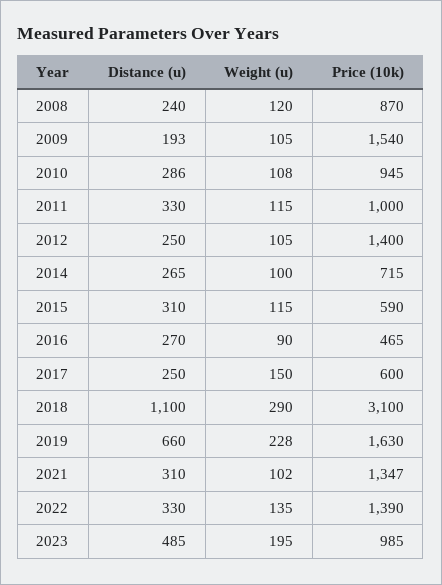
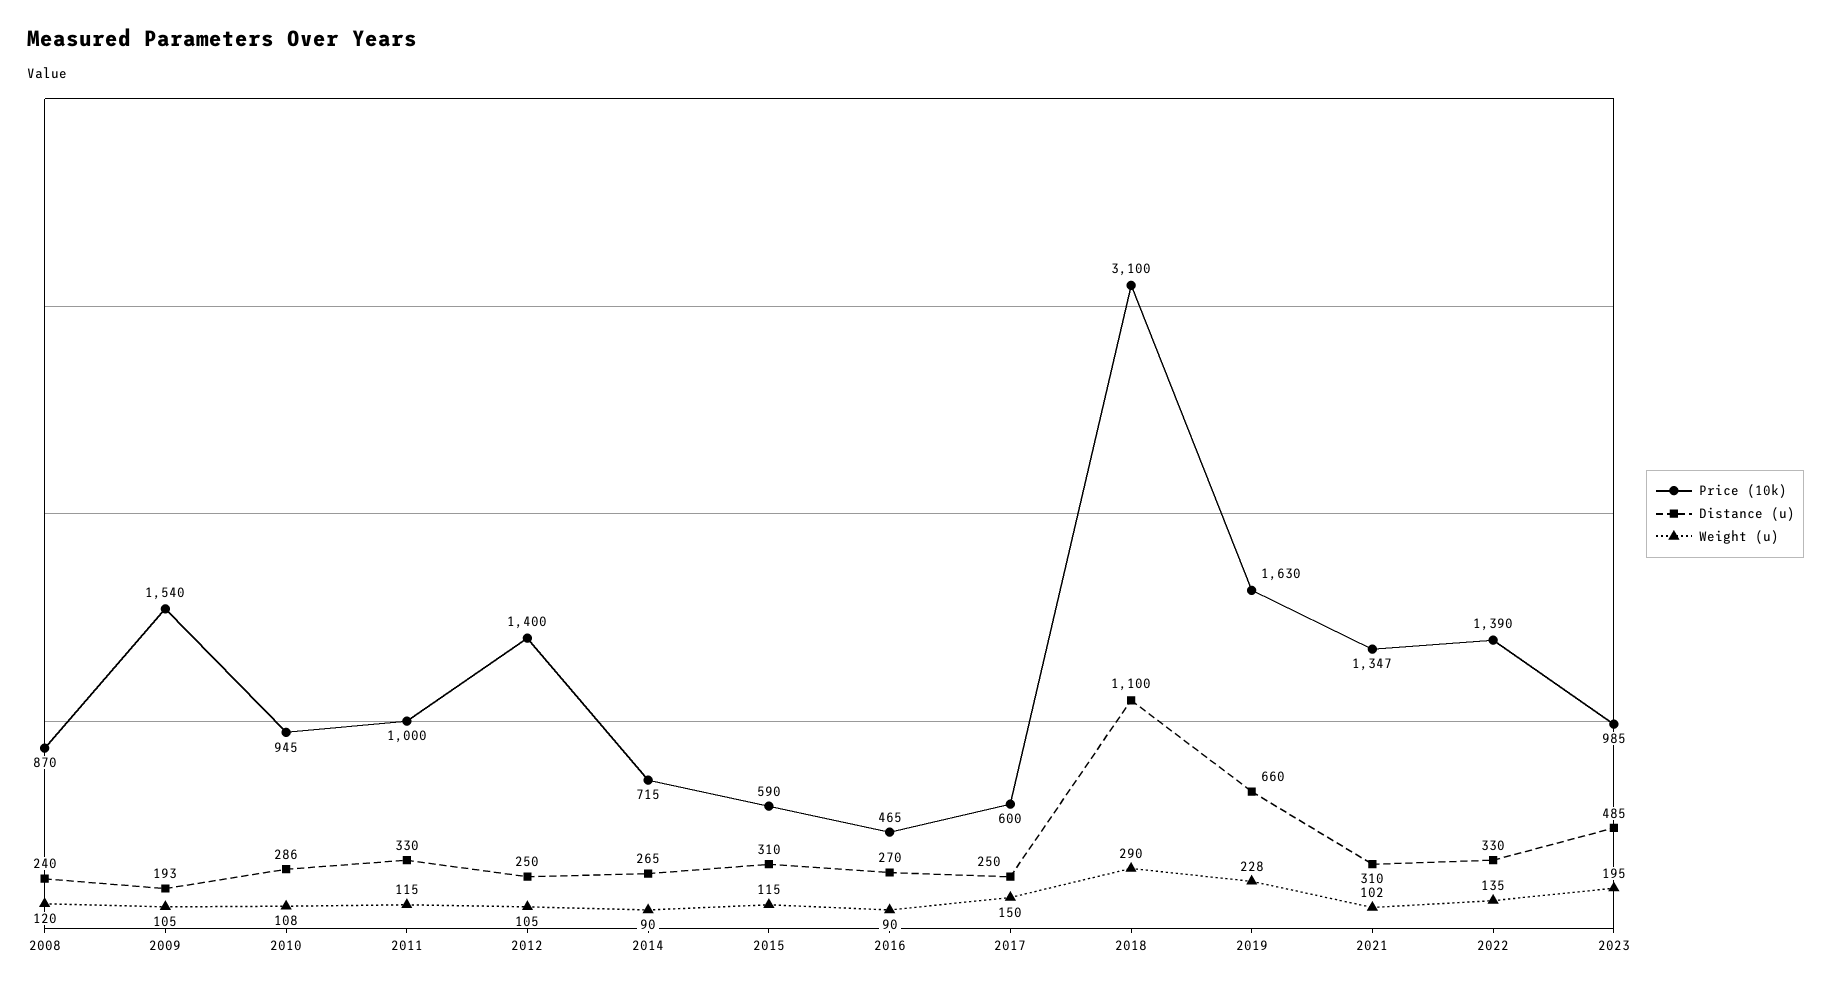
Weight (u), 2014: 100 -> 90

